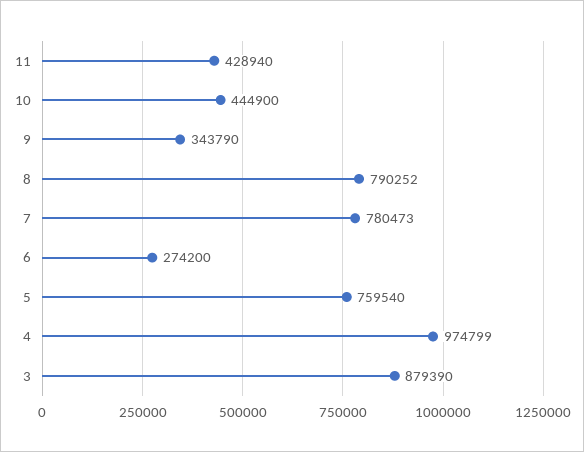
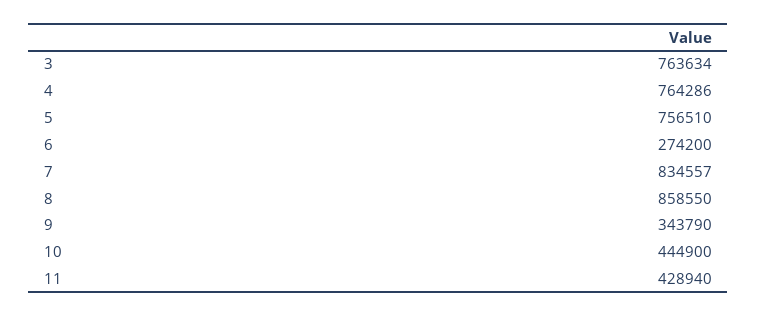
8: 790252 -> 858550
7: 780473 -> 834557
5: 759540 -> 756510
4: 974799 -> 764286
3: 879390 -> 763634

